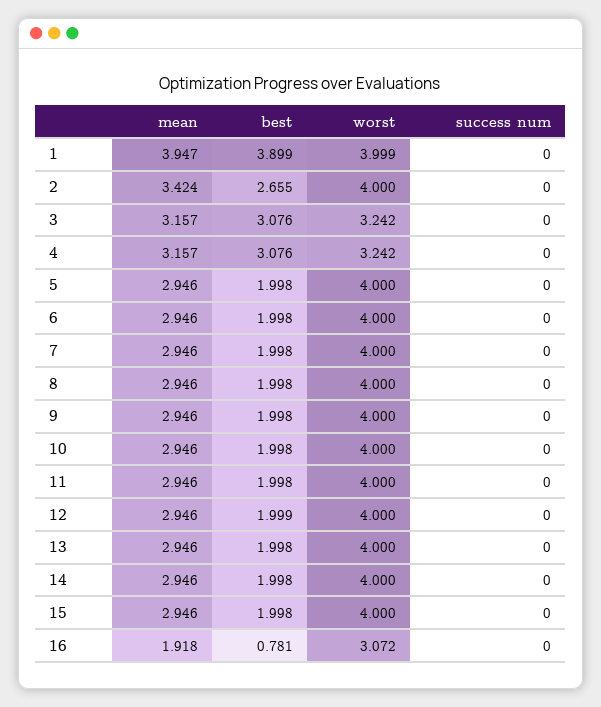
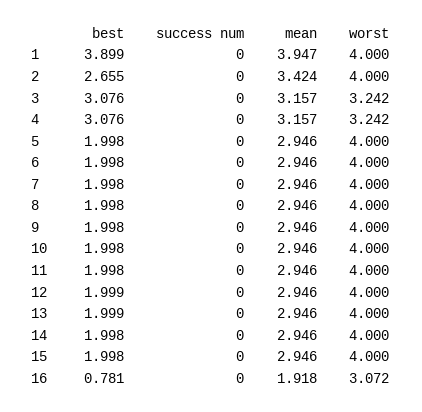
worst, 1: 3.999 -> 4
best, 13: 1.998 -> 1.999

